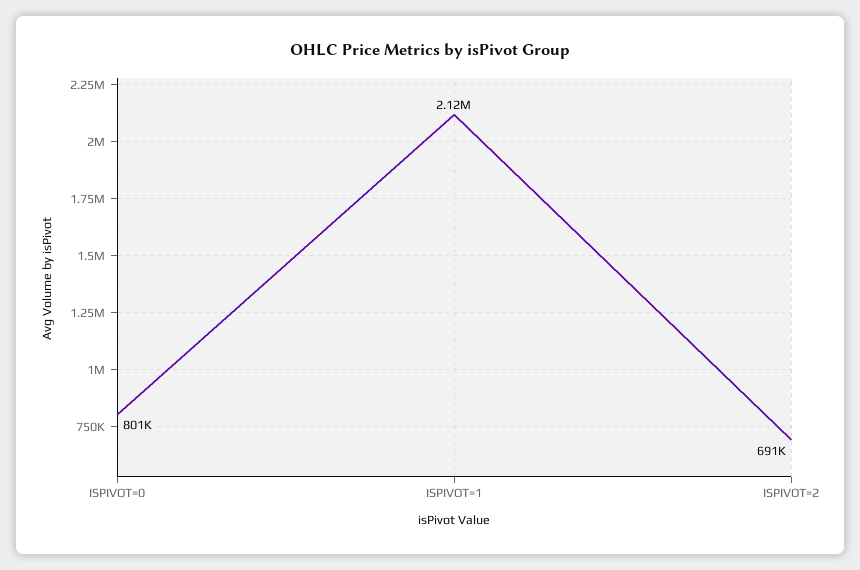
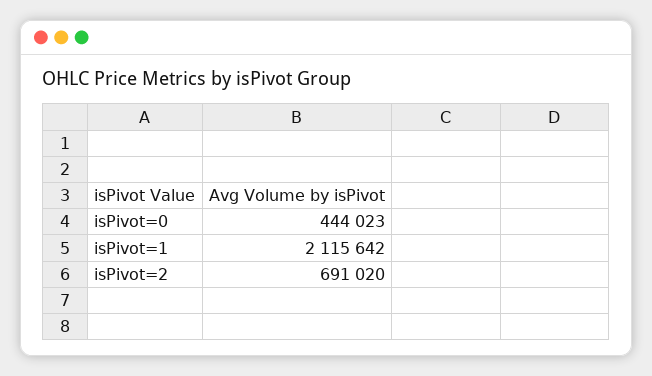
ISPIVOT=0: 801000 -> 444023

